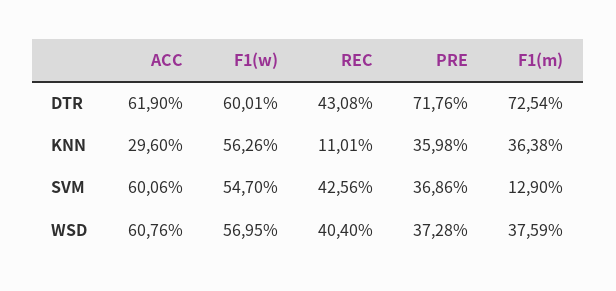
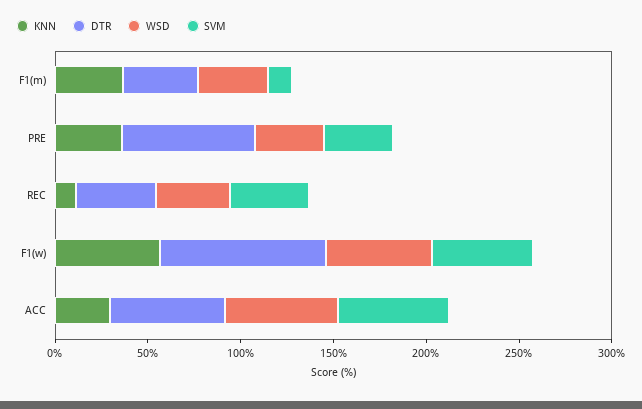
DTR, F1(w): 60.01 -> 90
DTR, F1(m): 72.54 -> 40

